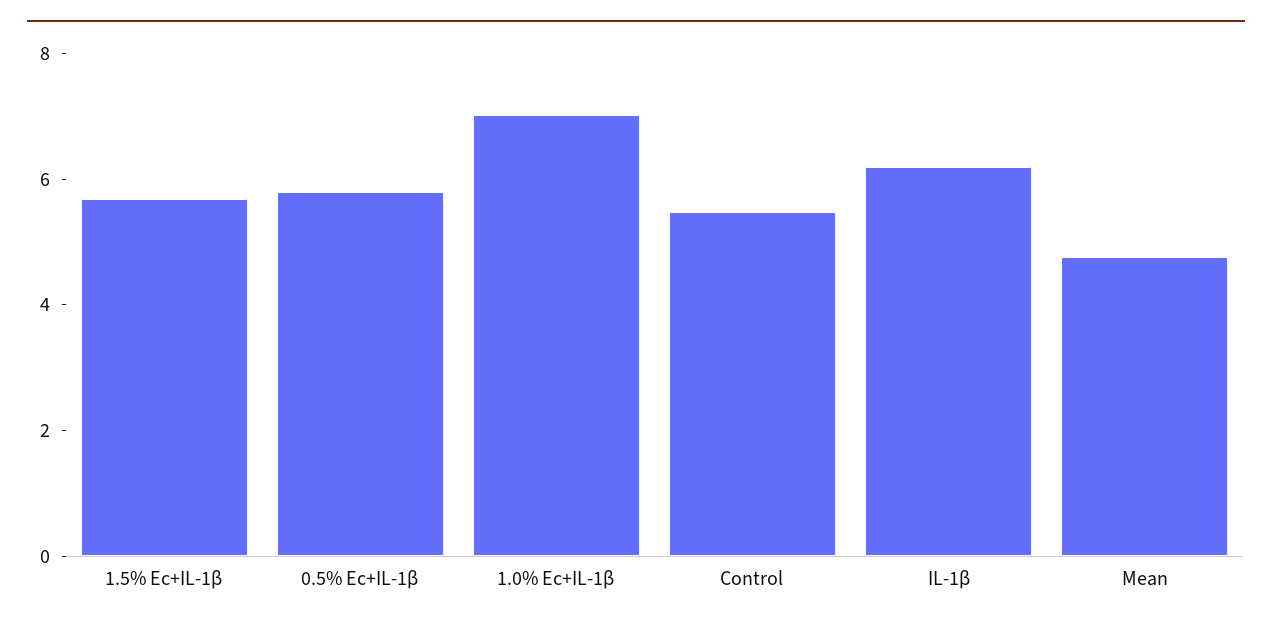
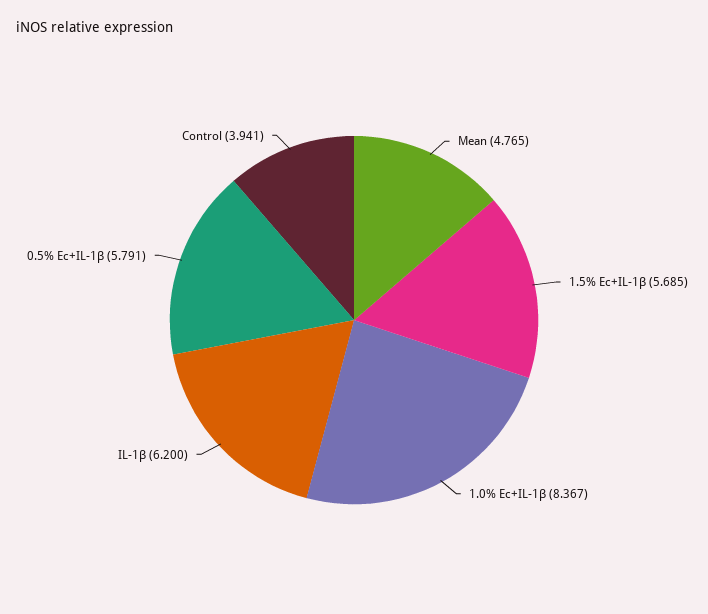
1.0% Ec+IL-1β: 7 -> 8.367
Control: 5.5 -> 3.941

